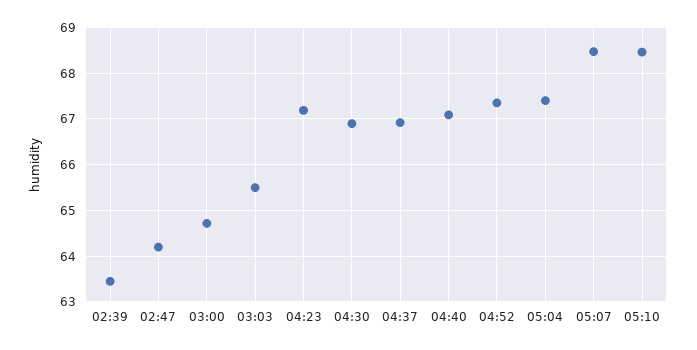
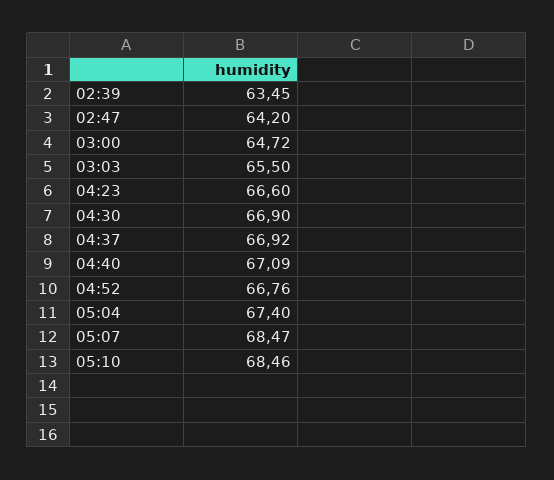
04:23: 67.2 -> 66.6
04:52: 67.4 -> 66.76

